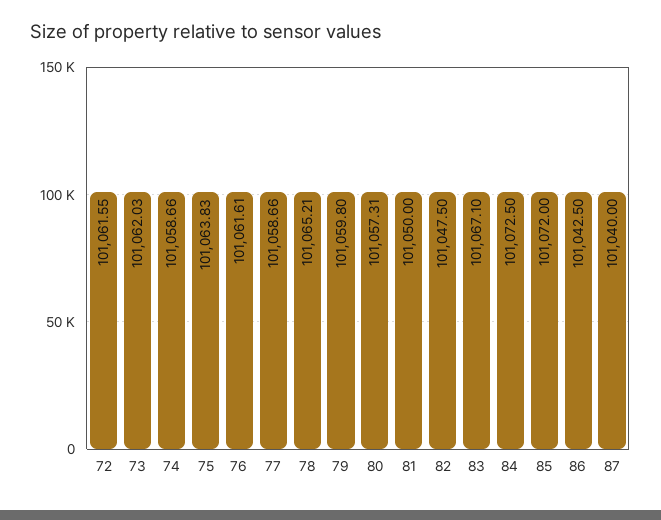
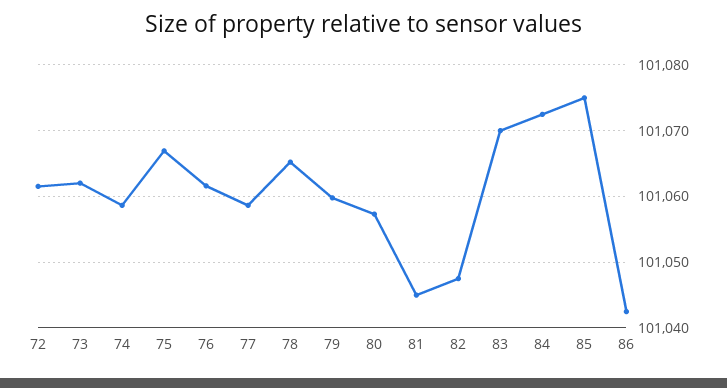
75: 101063.83 -> 101067
81: 101050 -> 101045
83: 101067.1 -> 101070
85: 101072 -> 101075
87: 101040 -> none

